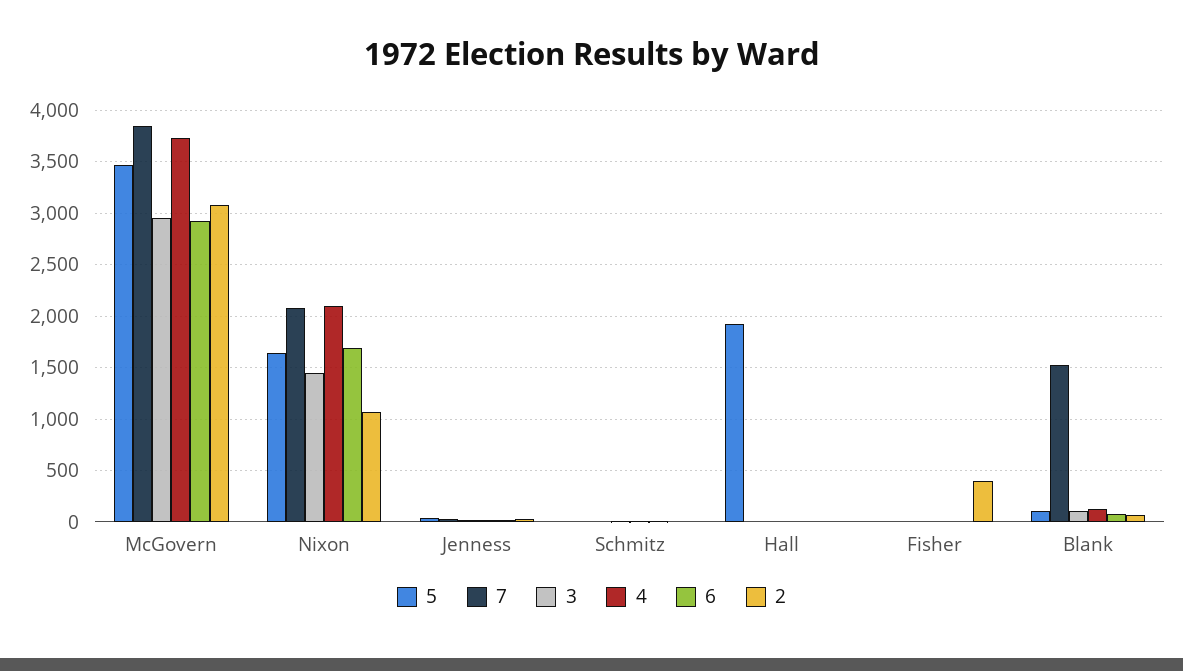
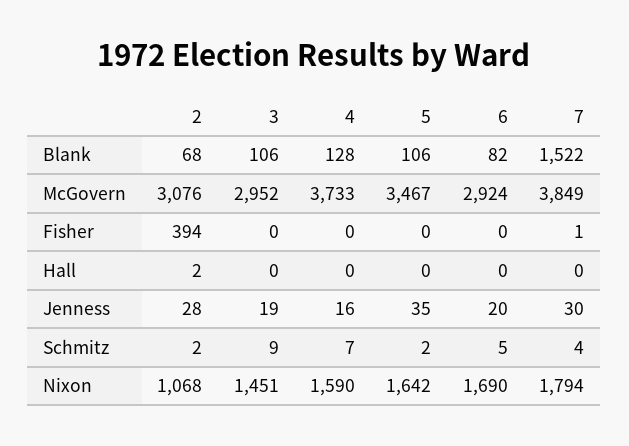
7, Nixon: 2100 -> 1794
4, Nixon: 2100 -> 1590
5, Hall: 1900 -> 0

